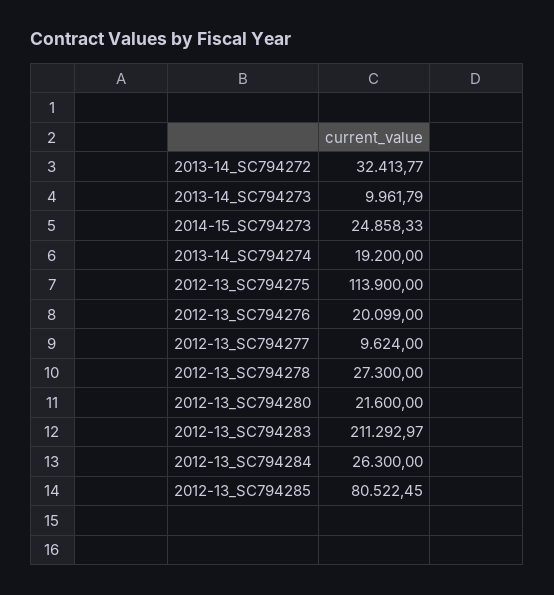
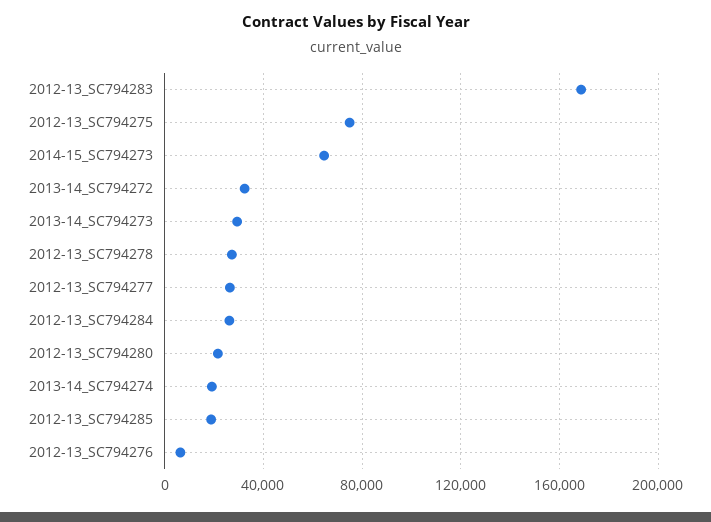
2013-14_SC794273: 9961.79 -> 30000
2014-15_SC794273: 24858.33 -> 65000
2012-13_SC794275: 113900 -> 75000
2012-13_SC794276: 20099 -> 5000
2012-13_SC794277: 9624 -> 25000
2012-13_SC794283: 211292.97 -> 170000
2012-13_SC794285: 80522.45 -> 20000

